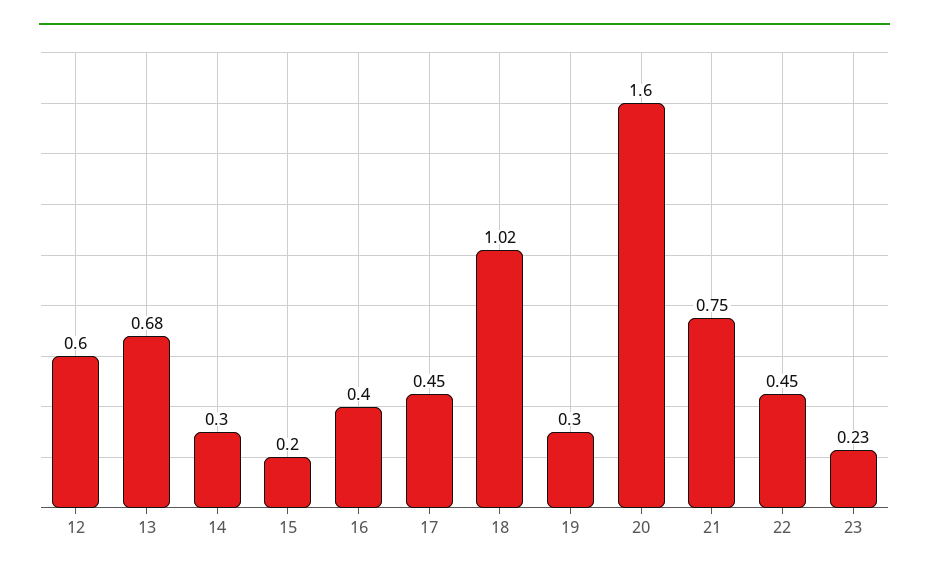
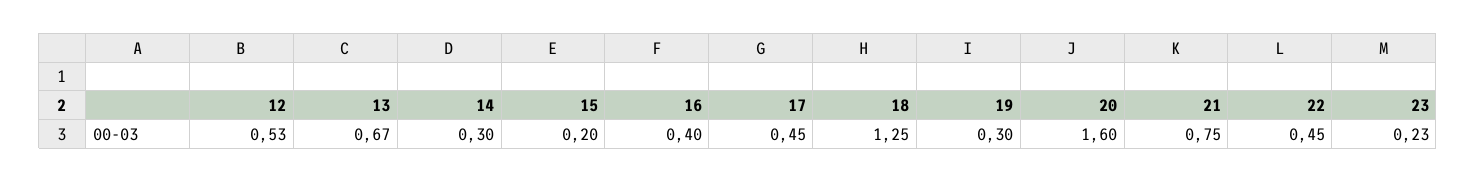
12: 0.6 -> 0.53
13: 0.68 -> 0.67
18: 1.02 -> 1.25

